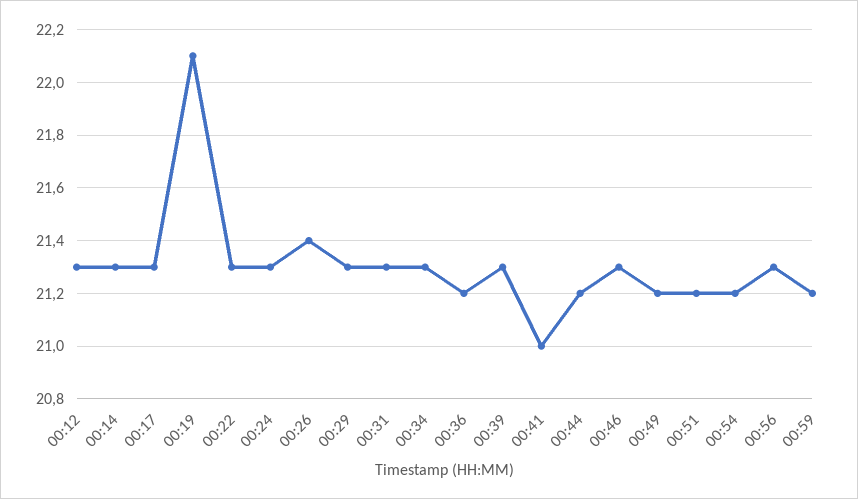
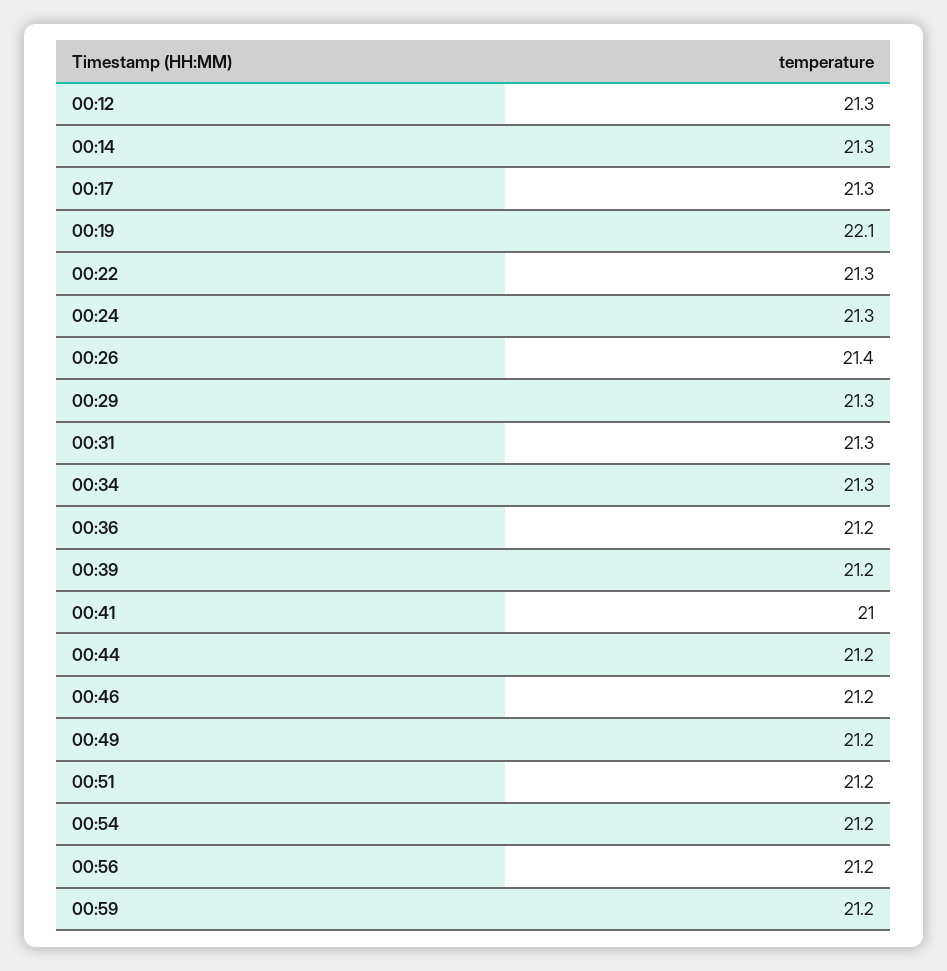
00:39: 21.3 -> 21.2
00:46: 21.3 -> 21.2
00:56: 21.3 -> 21.2

